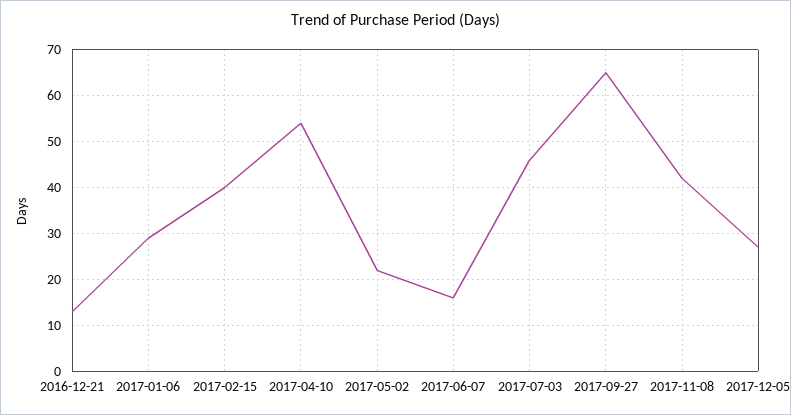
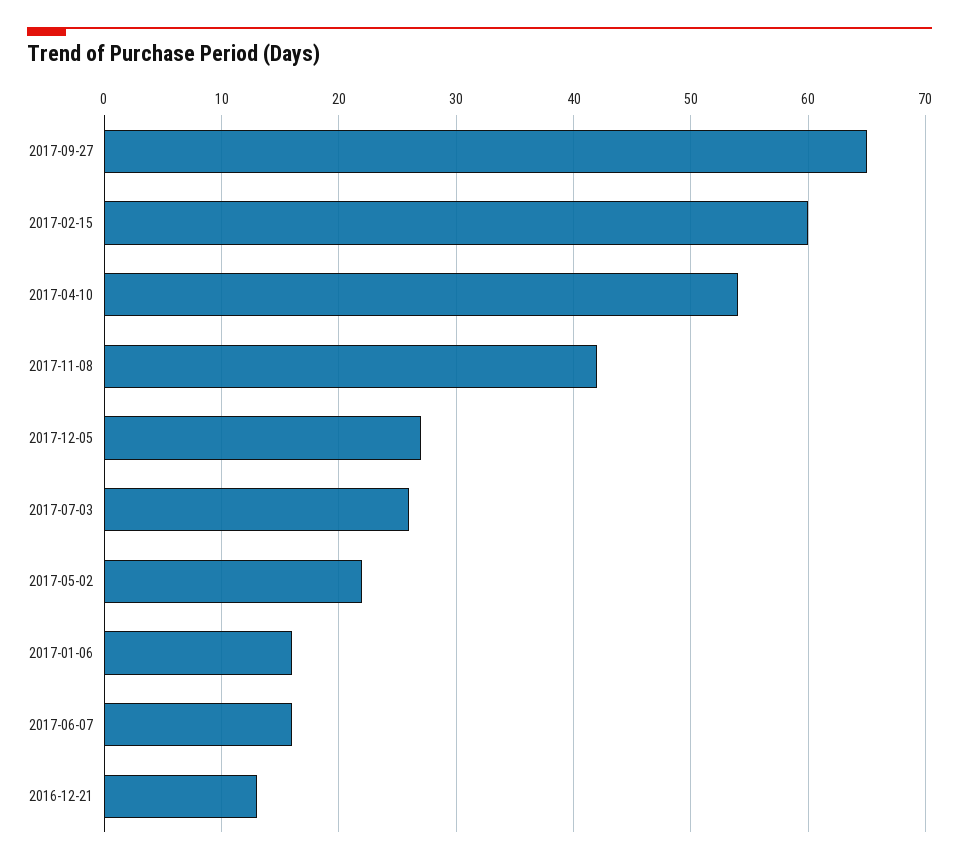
2017-01-06: 30 -> 16
2017-02-15: 40 -> 60
2017-07-03: 45 -> 26

